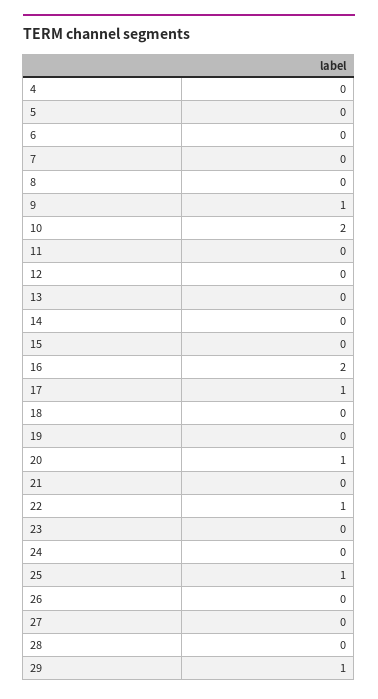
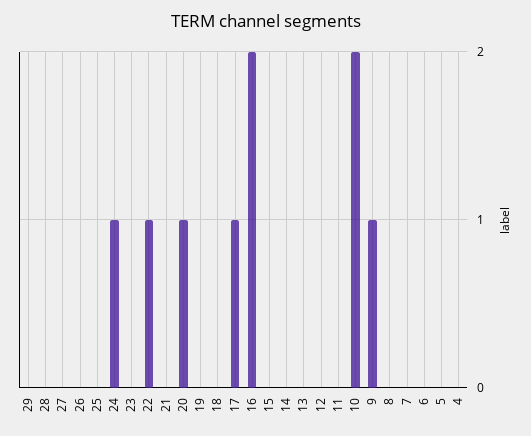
24: 0 -> 1
25: 1 -> 0
29: 1 -> 0

